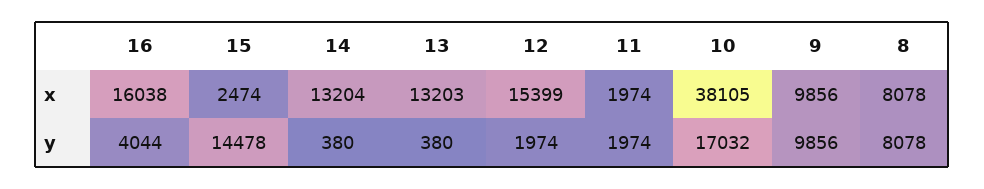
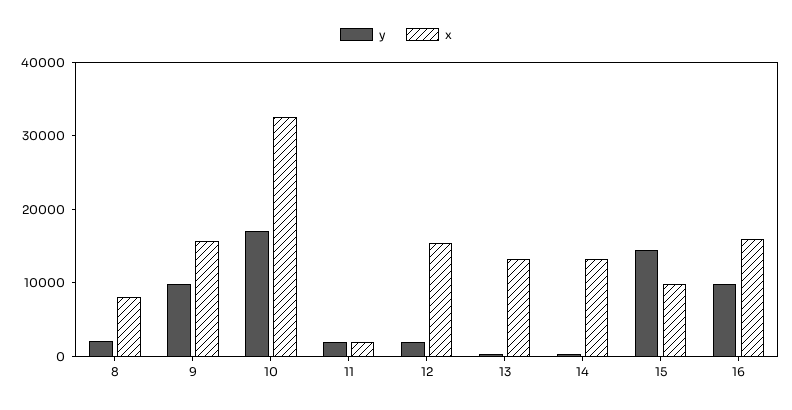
x, 15: 2474 -> 10000
x, 10: 38105 -> 32000
x, 9: 9856 -> 16000
y, 16: 4044 -> 10000
y, 8: 8078 -> 2000

